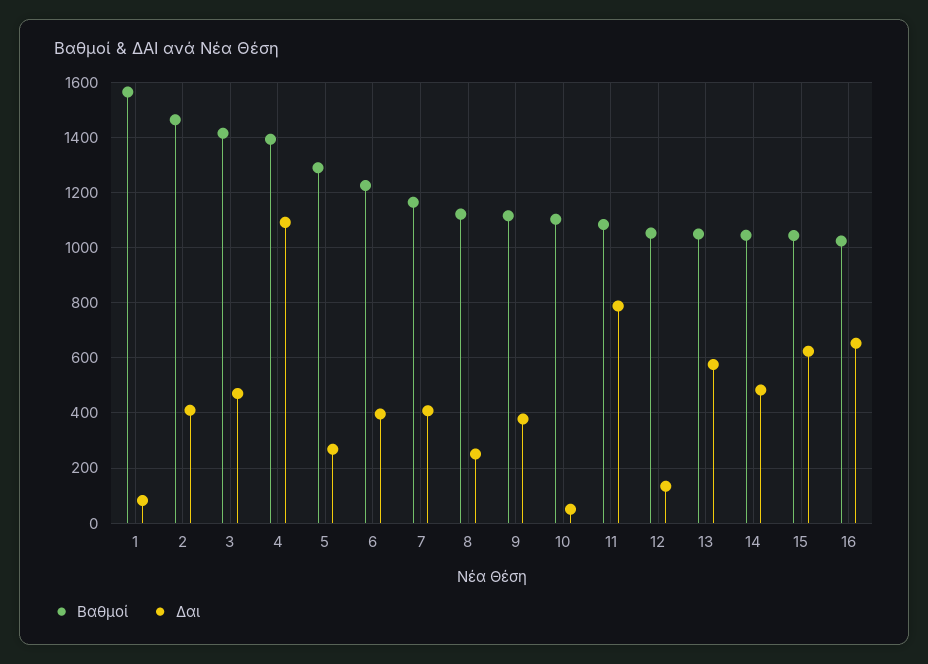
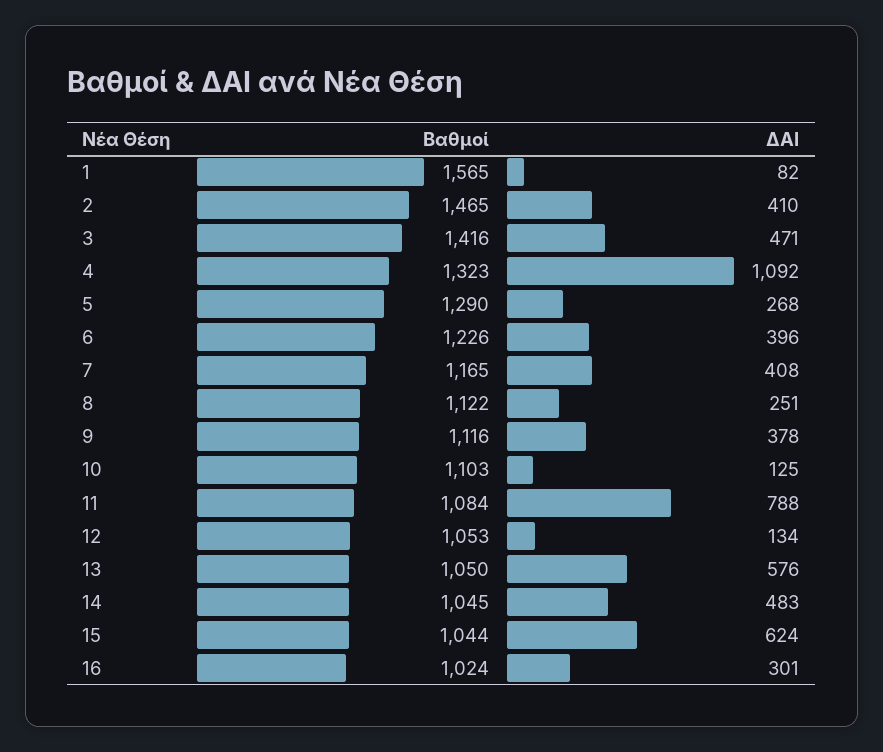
Βαθμοί, 4: 1400 -> 1323
Δαι, 10: 50 -> 125
Δαι, 16: 650 -> 301

